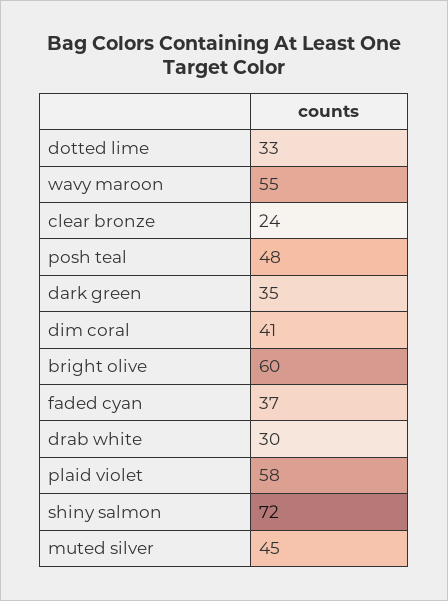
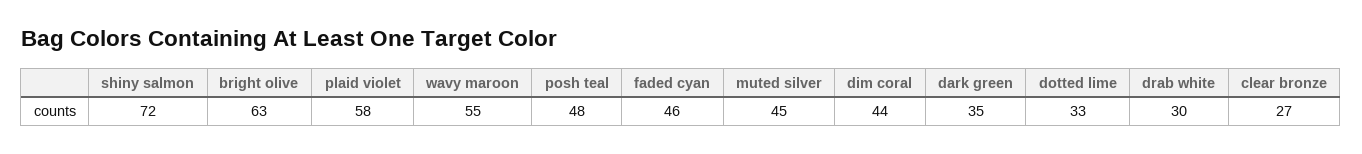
clear bronze: 24 -> 27
dim coral: 41 -> 44
bright olive: 60 -> 63
faded cyan: 37 -> 46

